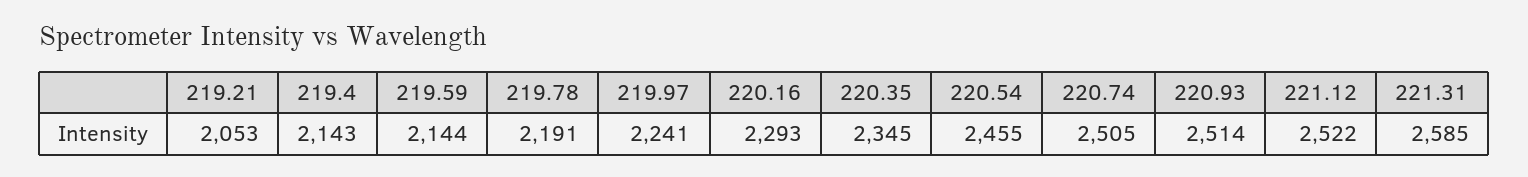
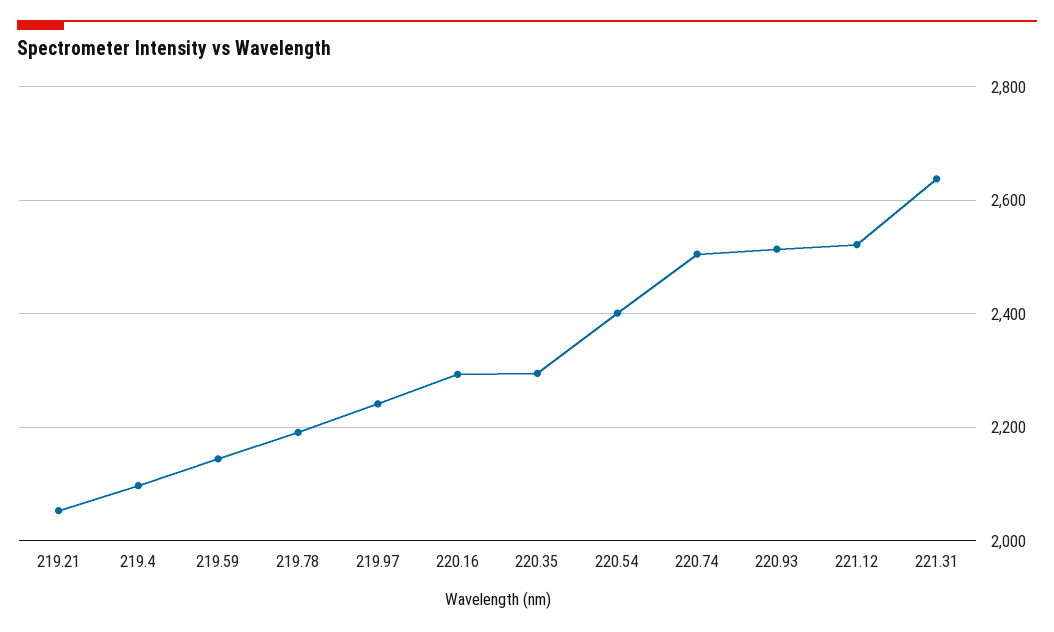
219.4: 2143 -> 2100
220.35: 2345 -> 2300
220.54: 2455 -> 2400
221.31: 2585 -> 2640

